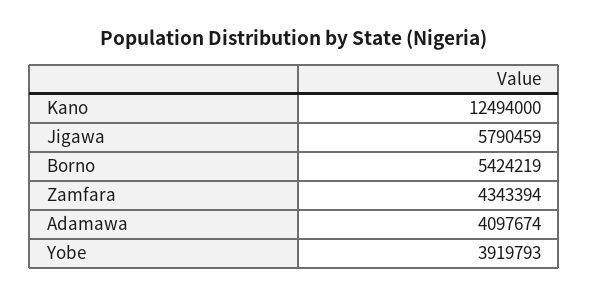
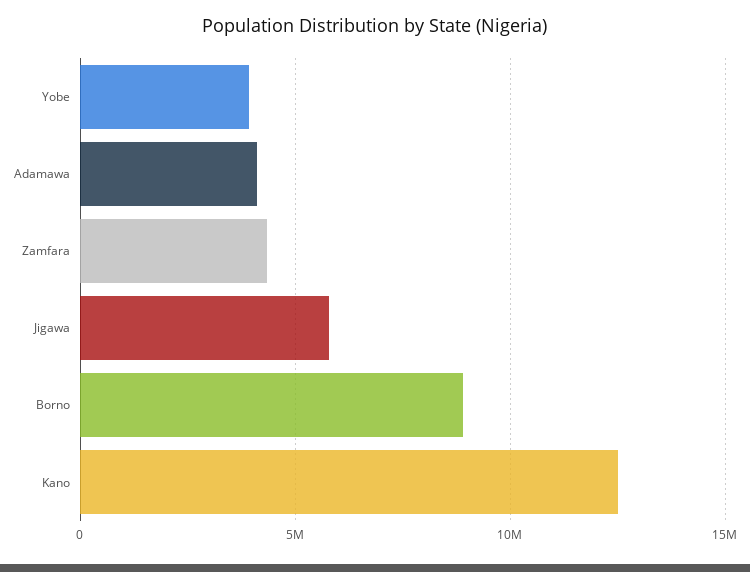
Borno: 5424219 -> 9000000

